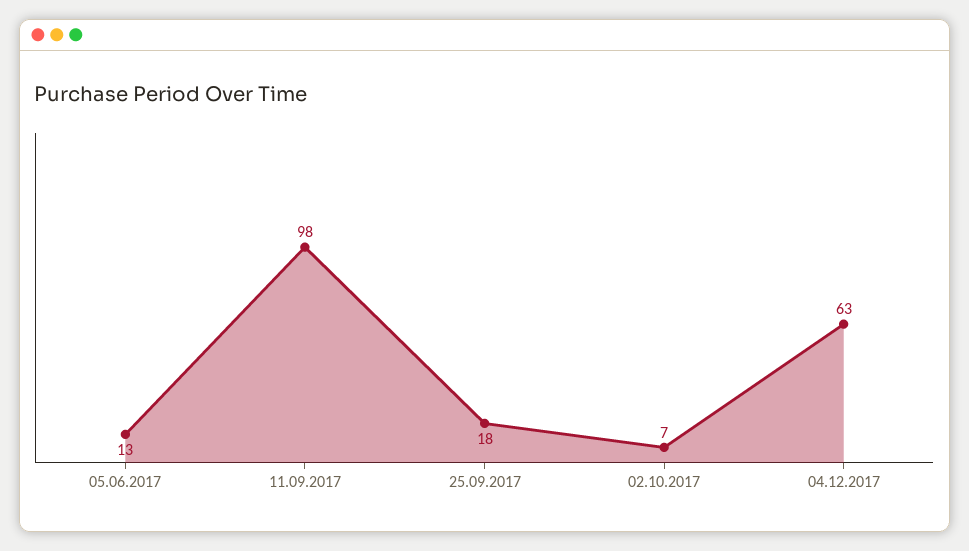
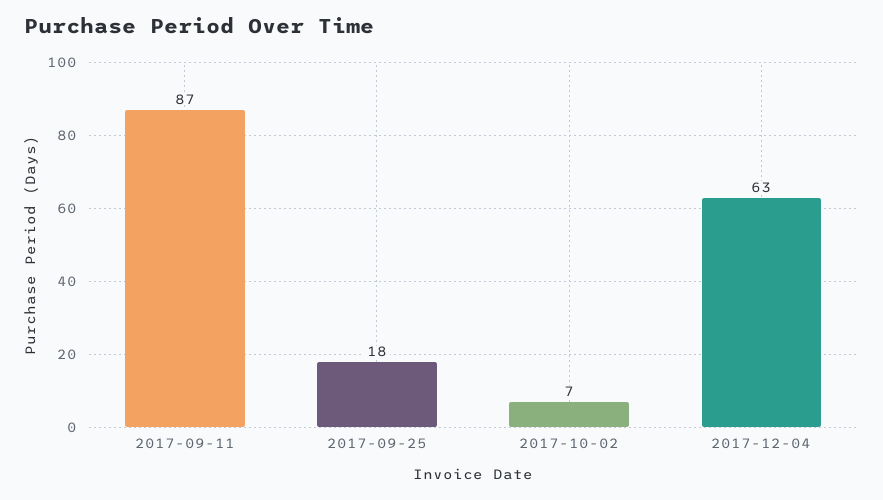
05.06.2017: 13 -> none
11.09.2017: 98 -> 87

